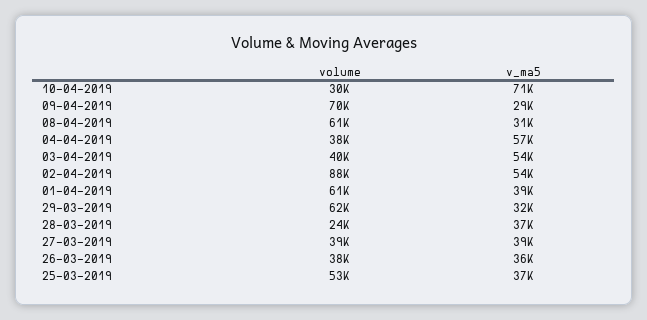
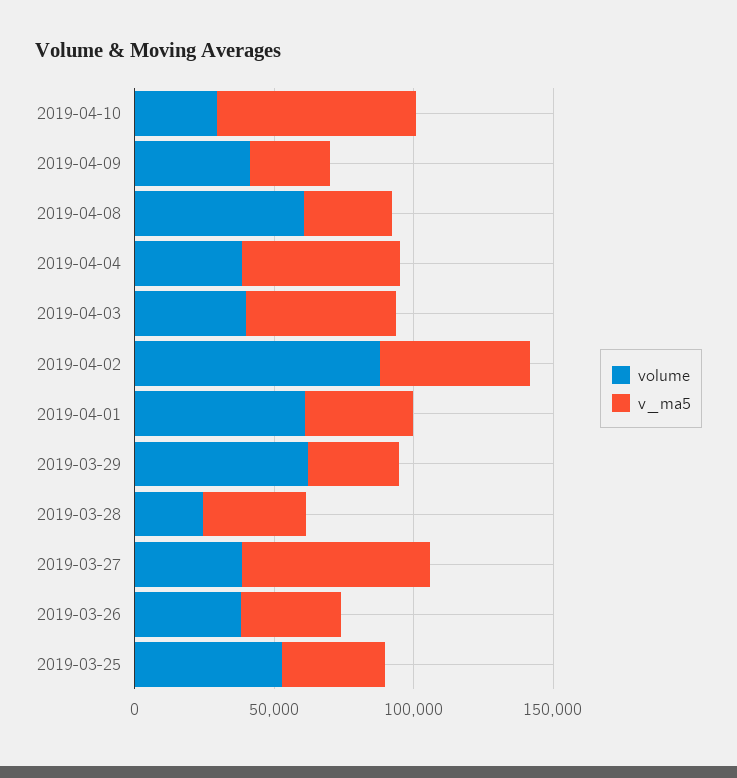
volume, 09-04-2019: 70000 -> 40000
v_ma5, 27-03-2019: 39000 -> 70000

